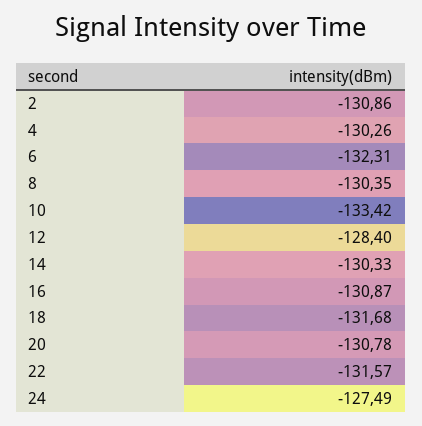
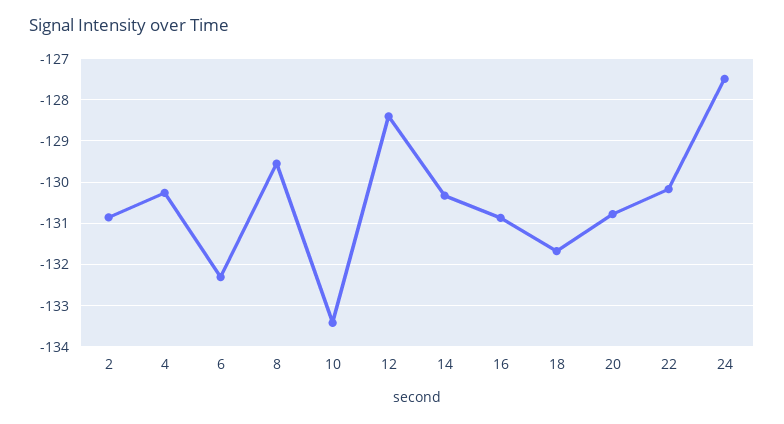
8: -130.35 -> -129.6
22: -131.57 -> -130.2

